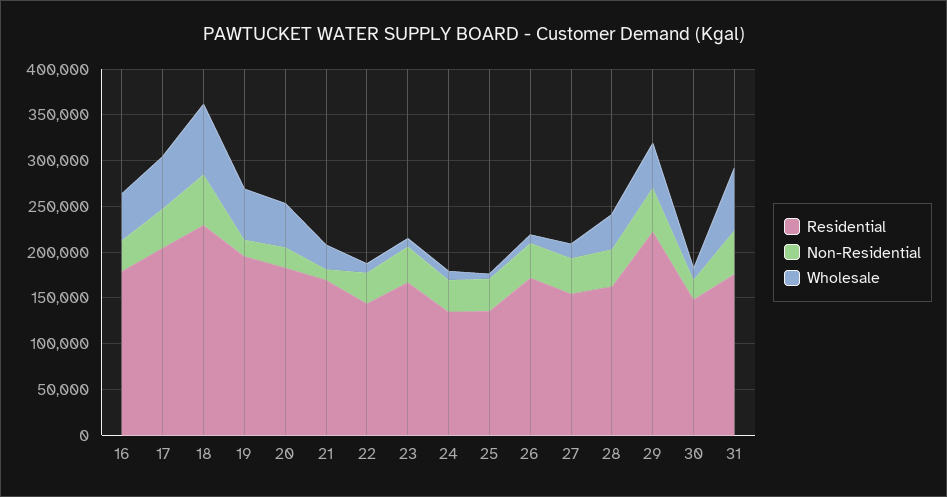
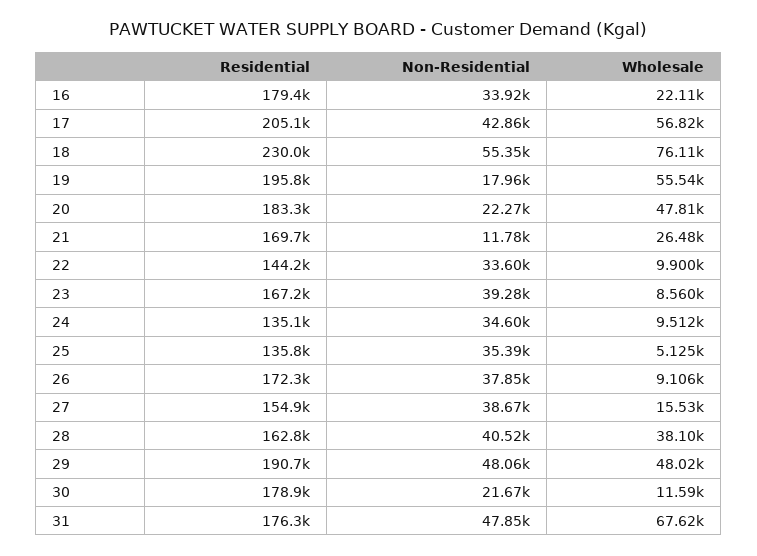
Wholesale, 16: 50000 -> 22110
Residential, 29: 220000 -> 190700
Residential, 30: 150000 -> 178900

